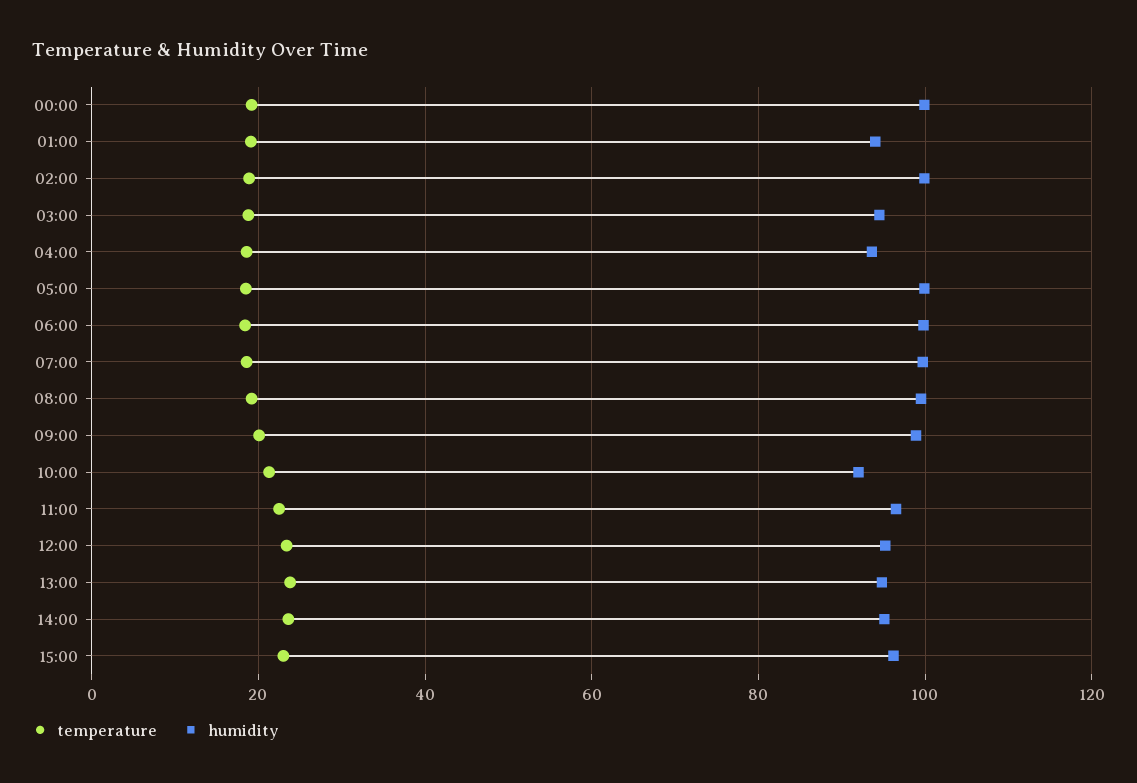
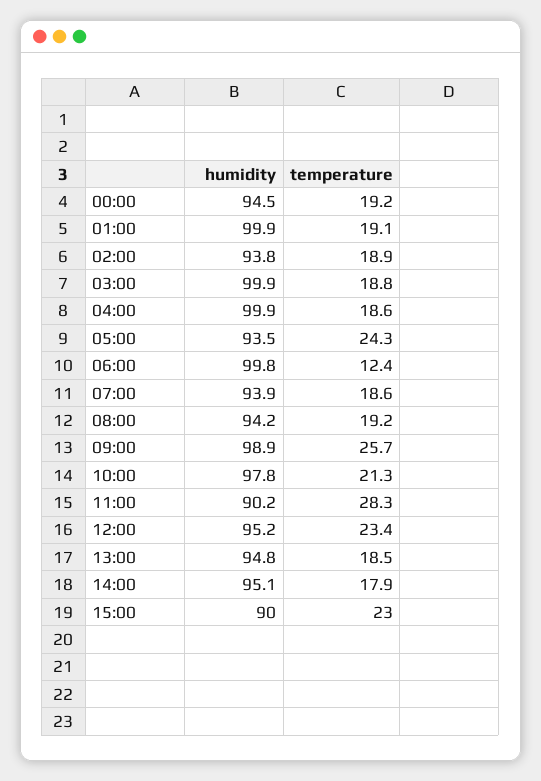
humidity, 00:00: 100 -> 94.5
humidity, 01:00: 94 -> 99.9
humidity, 02:00: 100 -> 93.8
humidity, 03:00: 94 -> 99.9
humidity, 04:00: 94 -> 99.9
temperature, 05:00: 18 -> 24.3
humidity, 05:00: 100 -> 93.5
temperature, 06:00: 18 -> 12.4
humidity, 07:00: 100 -> 93.9
humidity, 08:00: 100 -> 94.2
temperature, 09:00: 20 -> 25.7
humidity, 10:00: 92 -> 97.8
temperature, 11:00: 22 -> 28.3
humidity, 11:00: 96 -> 90.2
temperature, 13:00: 24 -> 18.5
temperature, 14:00: 24 -> 17.9
humidity, 15:00: 96 -> 90

